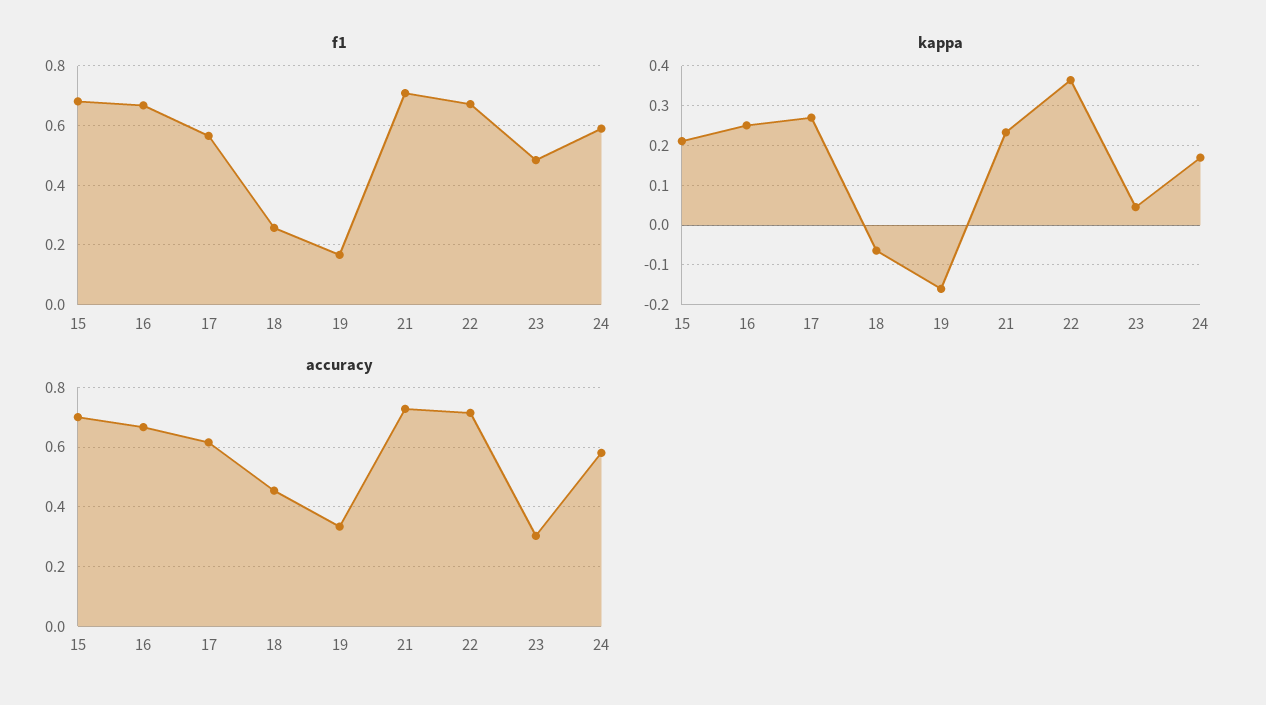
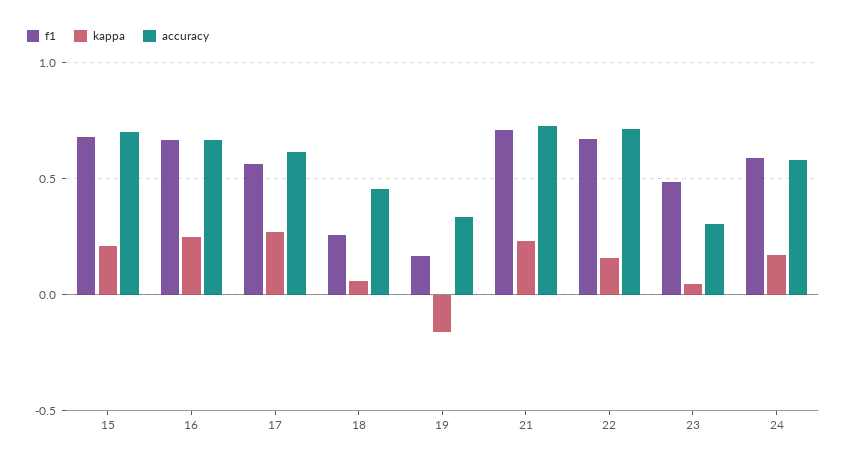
kappa, 18: -0.06 -> 0.05
kappa, 22: 0.36 -> 0.15

